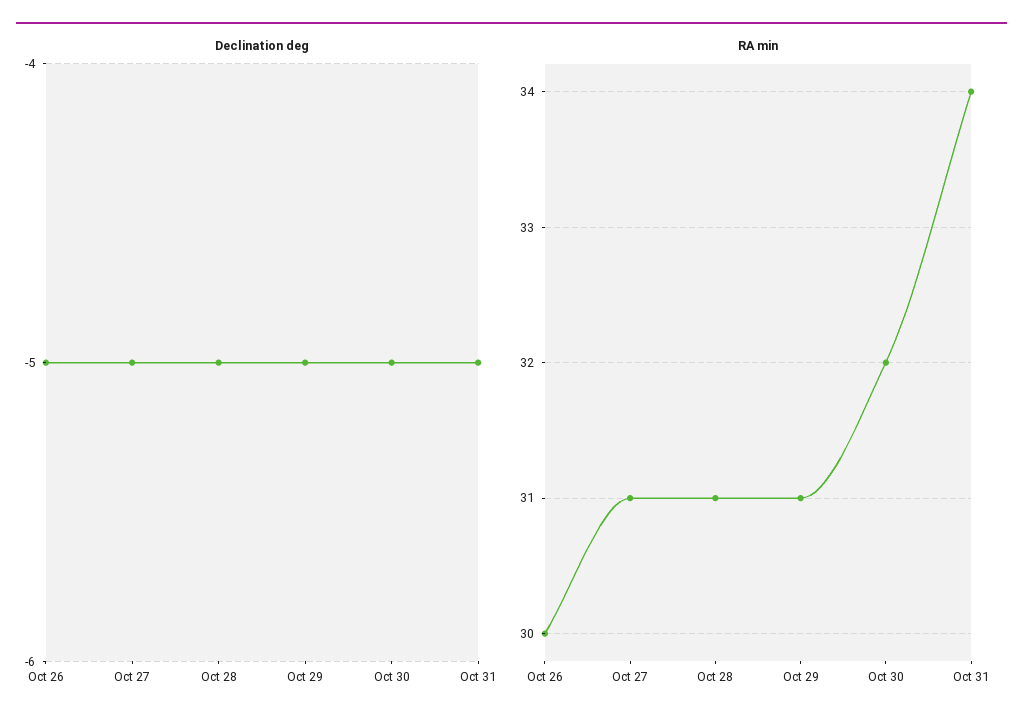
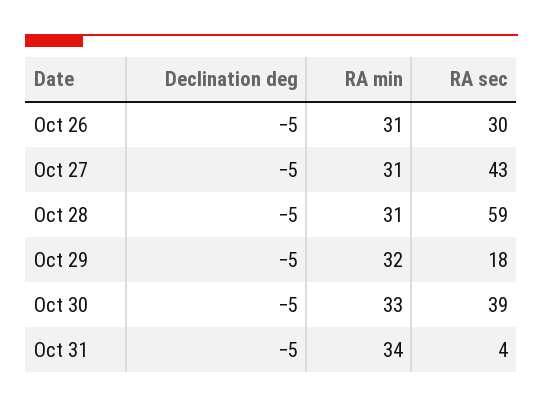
RA min, Oct 26: 30 -> 31
RA min, Oct 29: 31 -> 32
RA min, Oct 30: 32 -> 33
RA sec, Oct 26: none -> 30
RA sec, Oct 27: none -> 43
RA sec, Oct 28: none -> 59
RA sec, Oct 29: none -> 18
RA sec, Oct 30: none -> 39
RA sec, Oct 31: none -> 4

